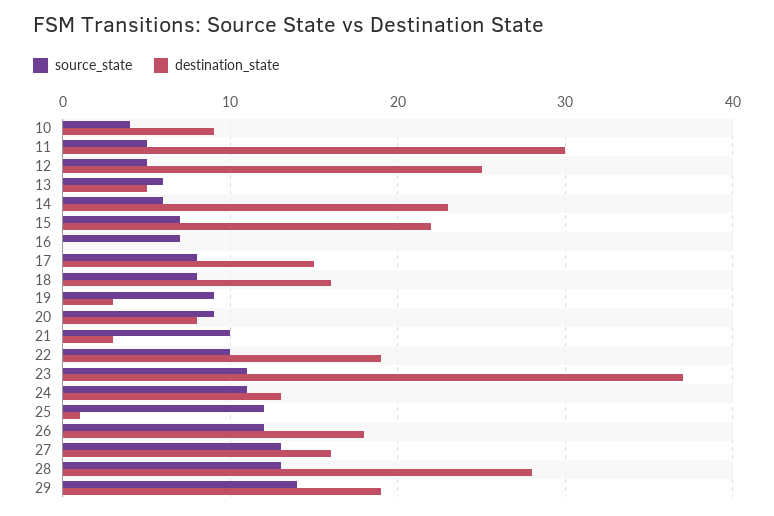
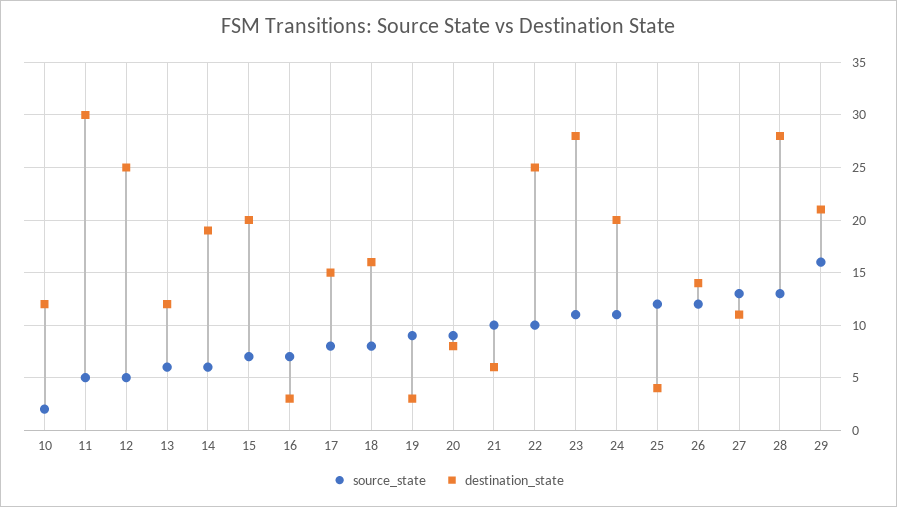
source_state, 10: 4 -> 2
destination_state, 10: 9 -> 12
destination_state, 13: 5 -> 12
destination_state, 14: 23 -> 19
destination_state, 15: 22 -> 20
destination_state, 16: 0 -> 3
destination_state, 21: 3 -> 6
destination_state, 22: 19 -> 25
destination_state, 23: 37 -> 28
destination_state, 24: 13 -> 20
destination_state, 25: 1 -> 4
destination_state, 26: 18 -> 14
destination_state, 27: 16 -> 11
source_state, 29: 14 -> 16
destination_state, 29: 19 -> 21

